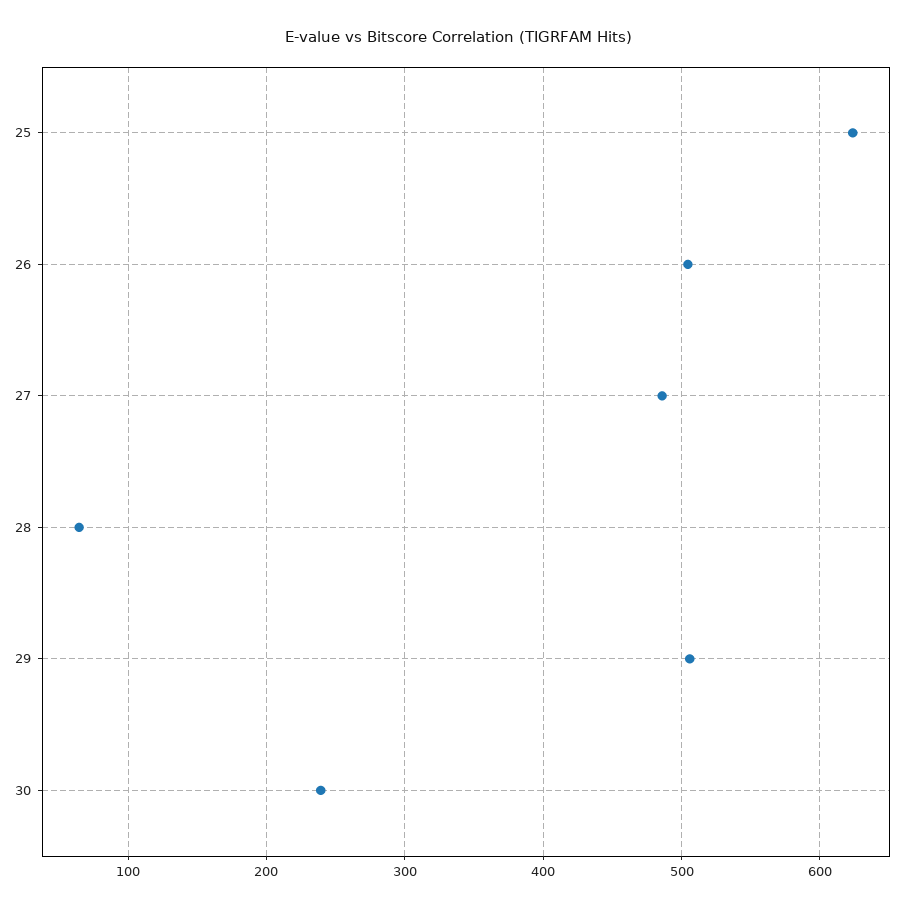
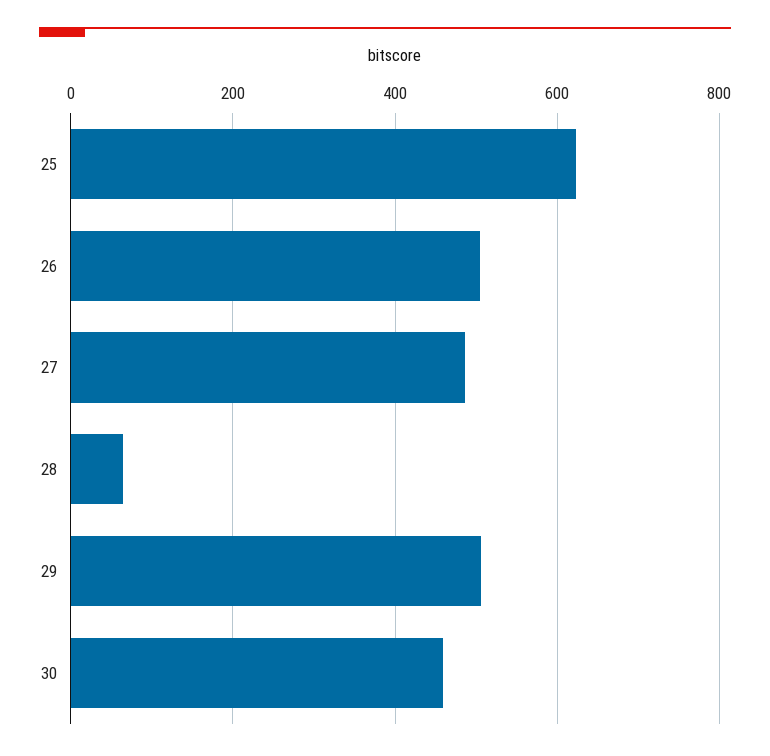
30: 240 -> 460

